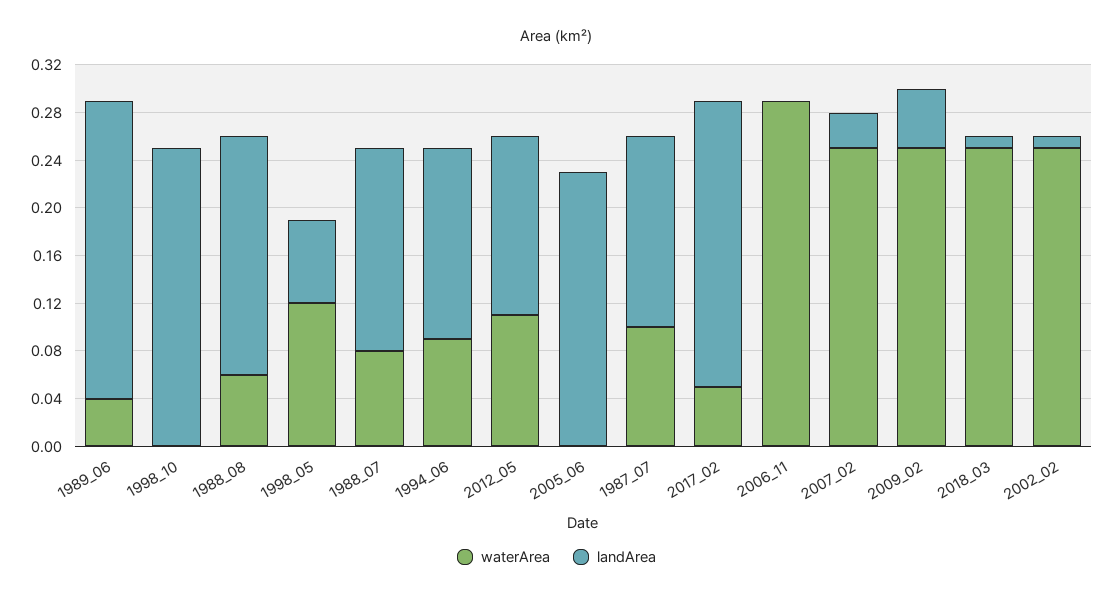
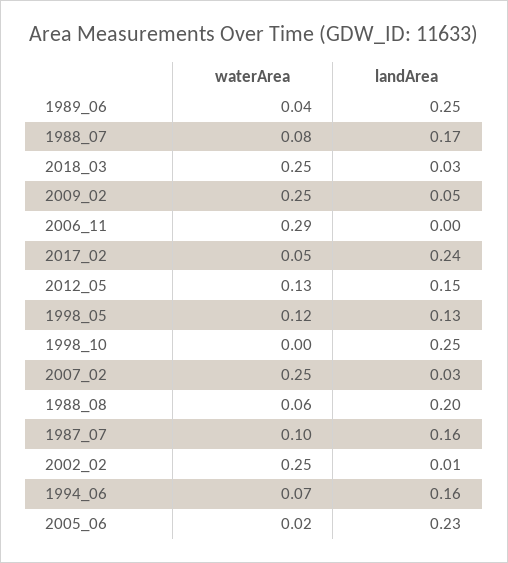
landArea, 1998_05: 0.07 -> 0.13
waterArea, 1994_06: 0.09 -> 0.07
waterArea, 2012_05: 0.11 -> 0.13
waterArea, 2005_06: 0 -> 0.02
landArea, 2018_03: 0.01 -> 0.03

